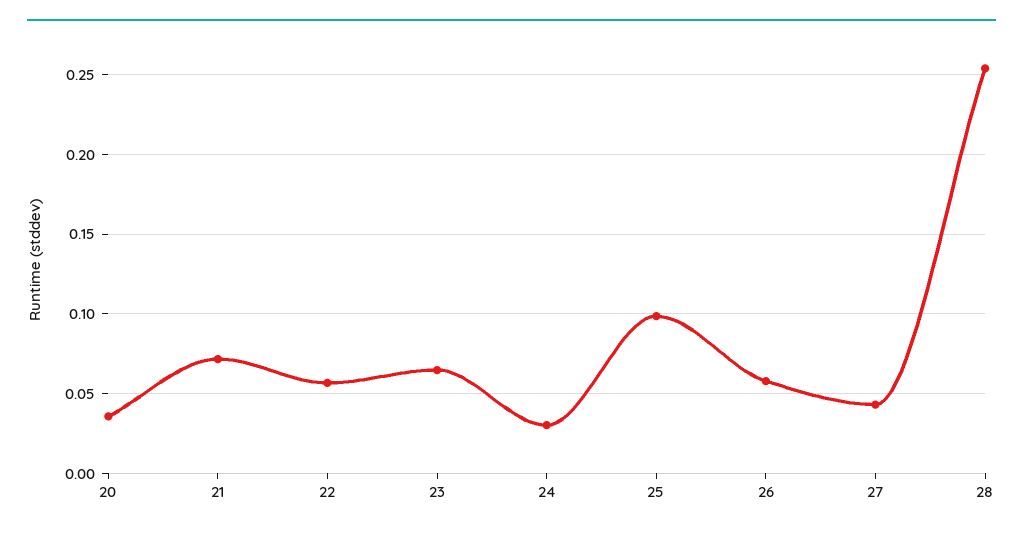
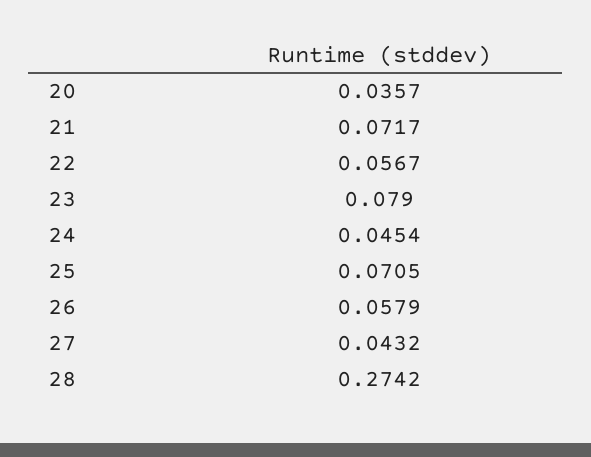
23: 0.065 -> 0.079
24: 0.03 -> 0.0454
25: 0.1 -> 0.0705
28: 0.255 -> 0.2742

